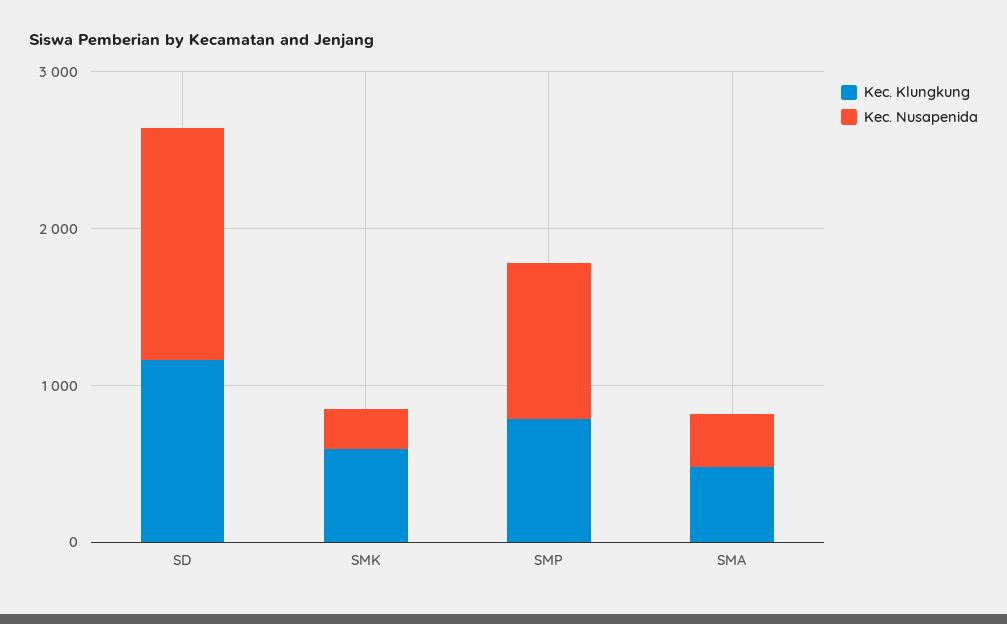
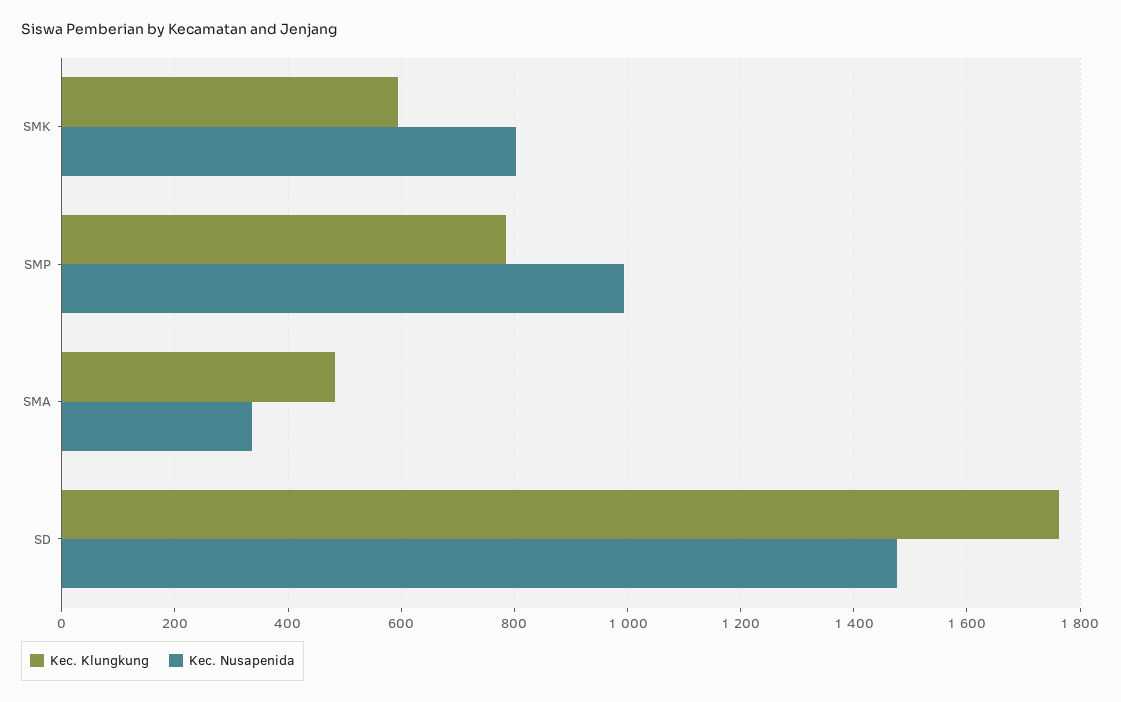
Kec. Klungkung, SD: 1200 -> 1760
Kec. Nusapenida, SMK: 200 -> 800

